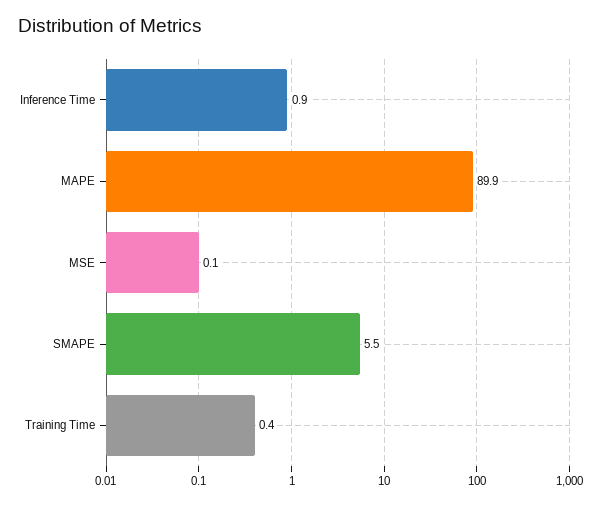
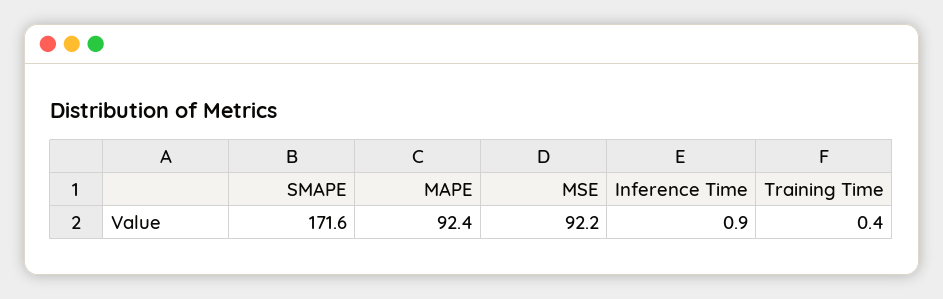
MAPE: 89.9 -> 92.4
MSE: 0.1 -> 92.2
SMAPE: 5.5 -> 171.6

